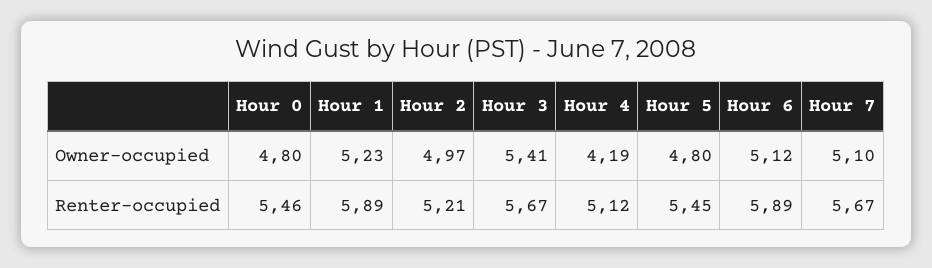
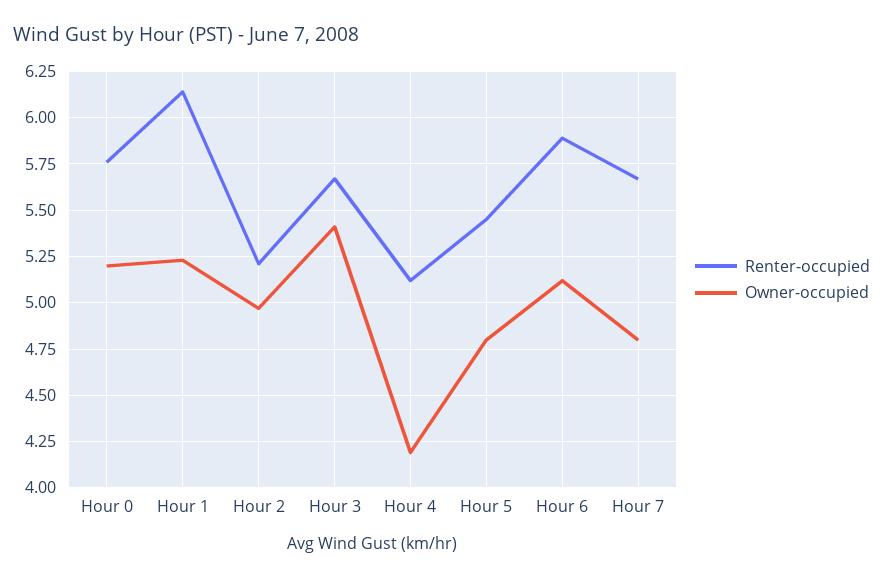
Owner-occupied, Hour 0: 4.8 -> 5.2
Owner-occupied, Hour 7: 5.1 -> 4.8
Renter-occupied, Hour 0: 5.46 -> 5.75
Renter-occupied, Hour 1: 5.89 -> 6.15

